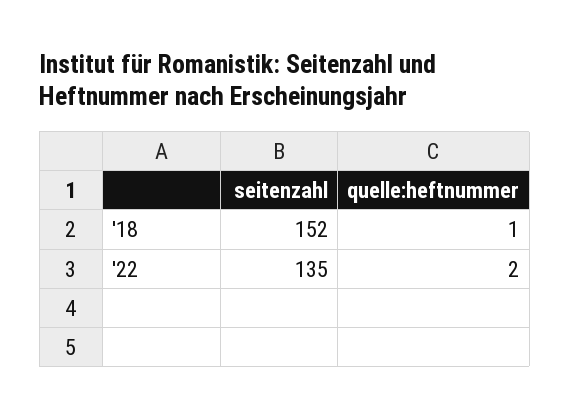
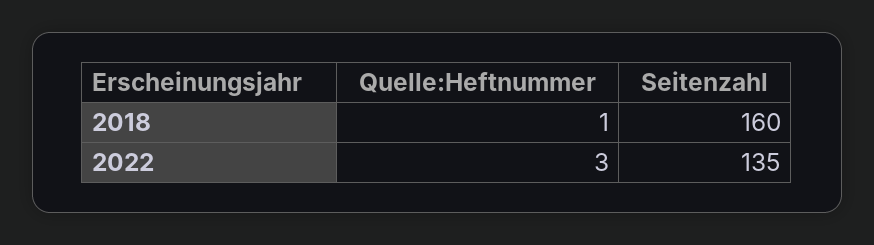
seitenzahl, '18: 152 -> 160
quelle:heftnummer, '22: 2 -> 3

